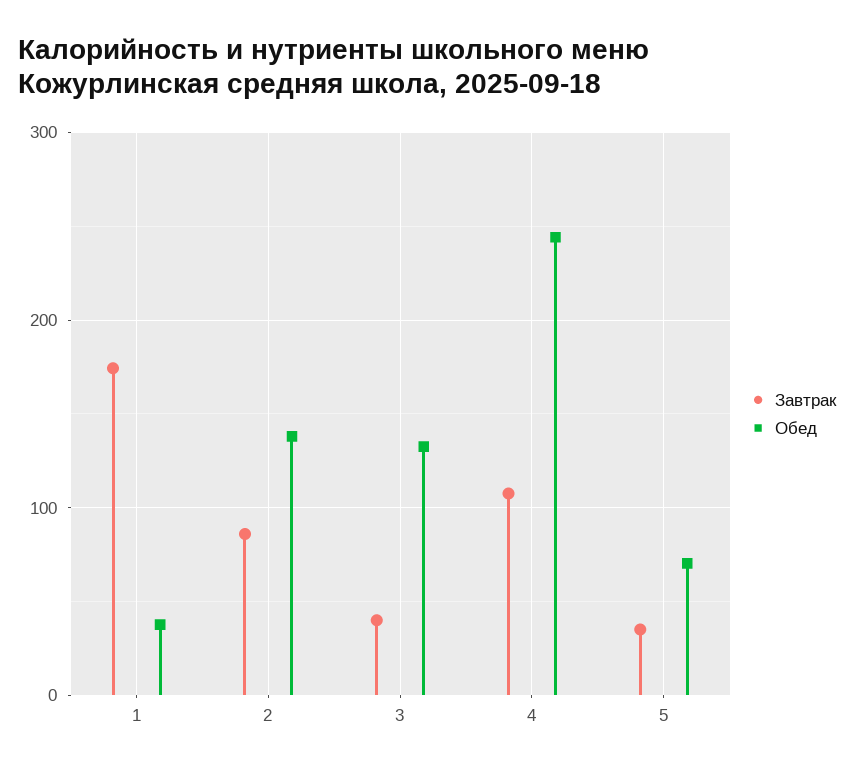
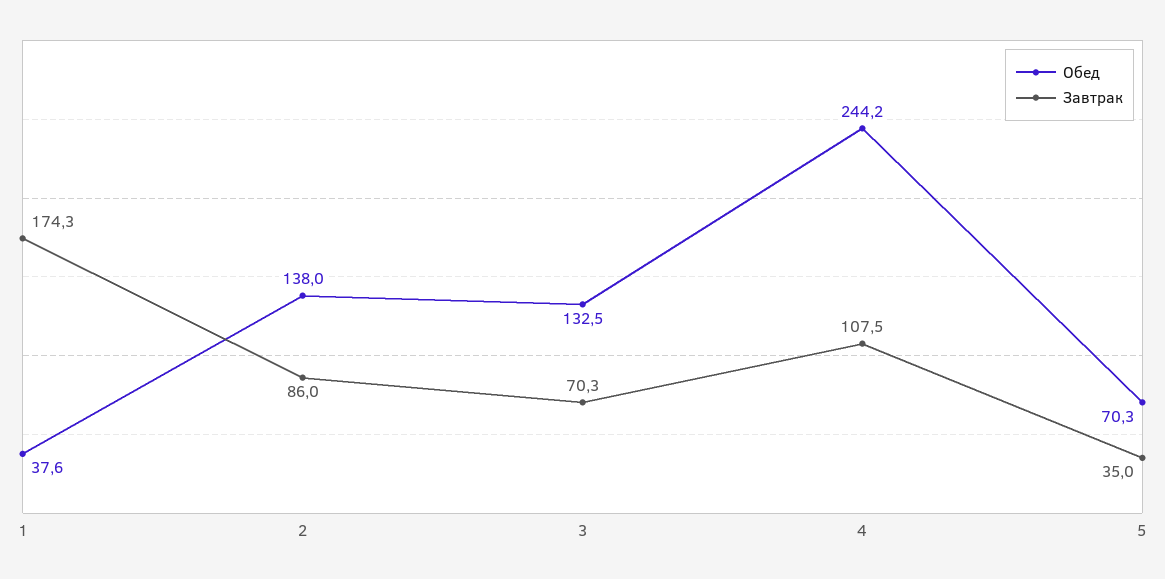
Завтрак, 3: 40 -> 70.3

